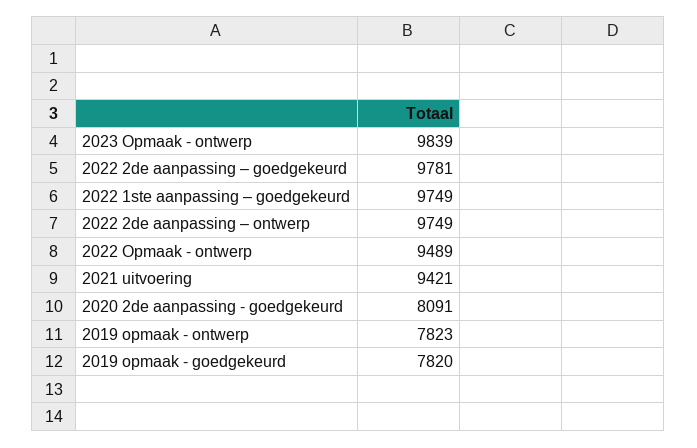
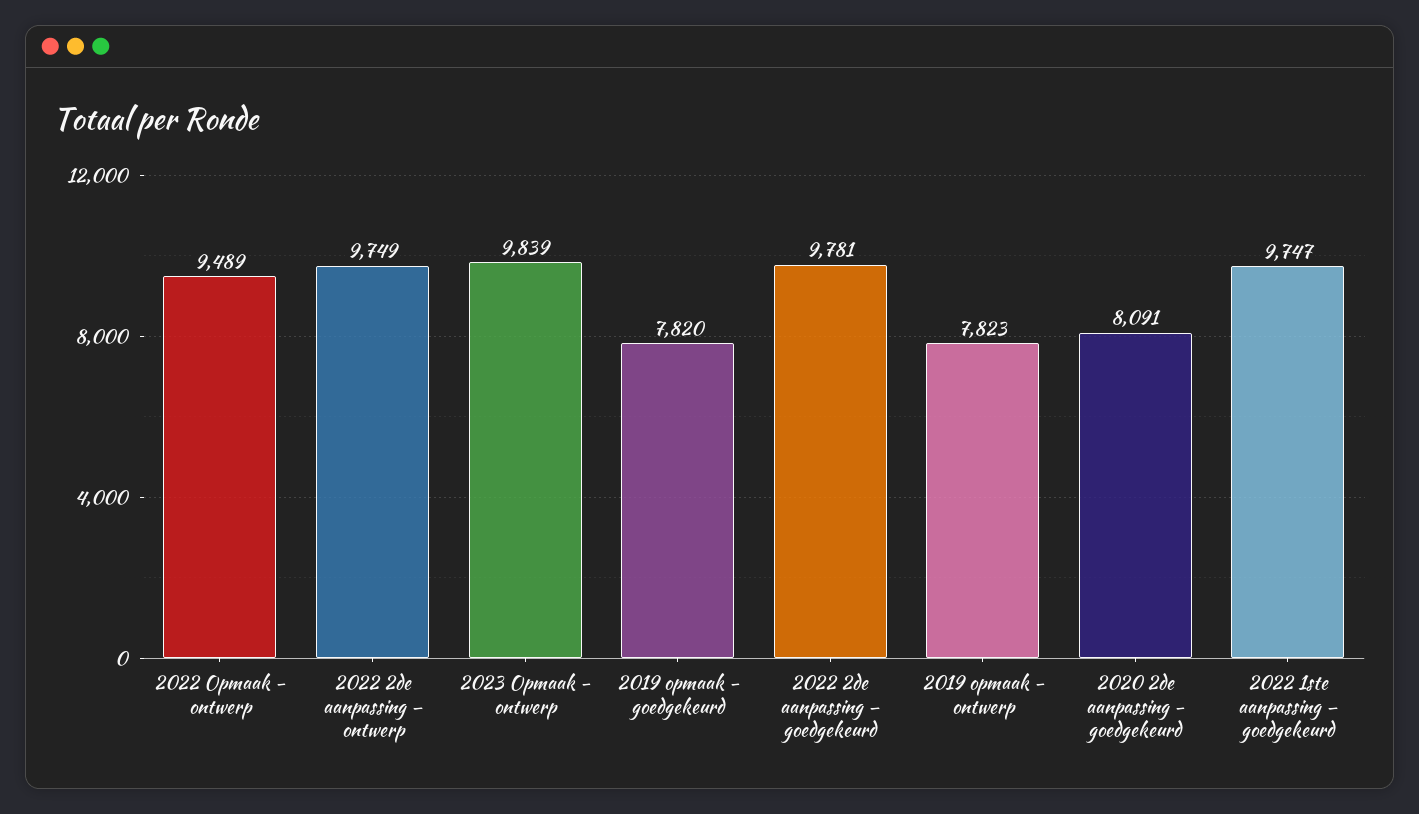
2022 1ste aanpassing – goedgekeurd: 9749 -> 9747
2021 uitvoering: 9421 -> none

